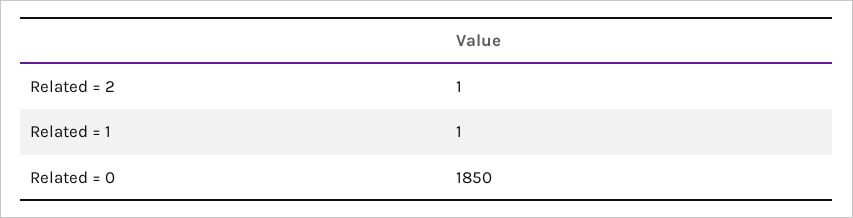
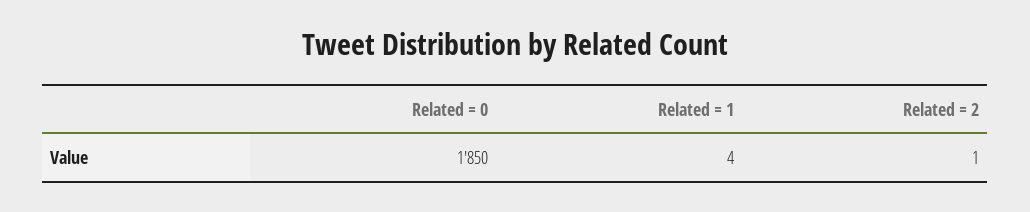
Related = 1: 1 -> 4

